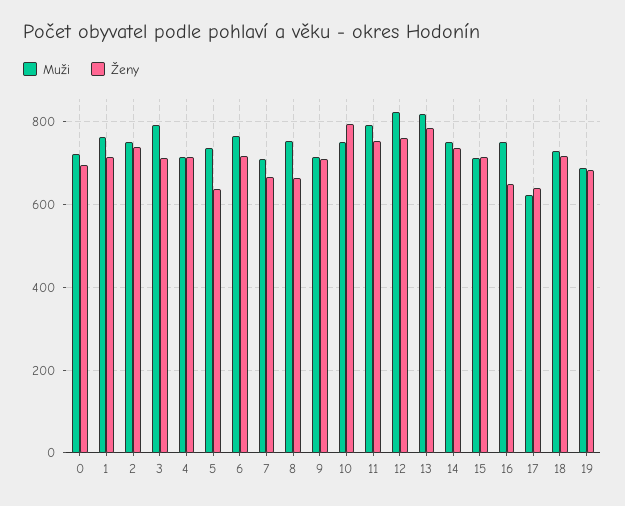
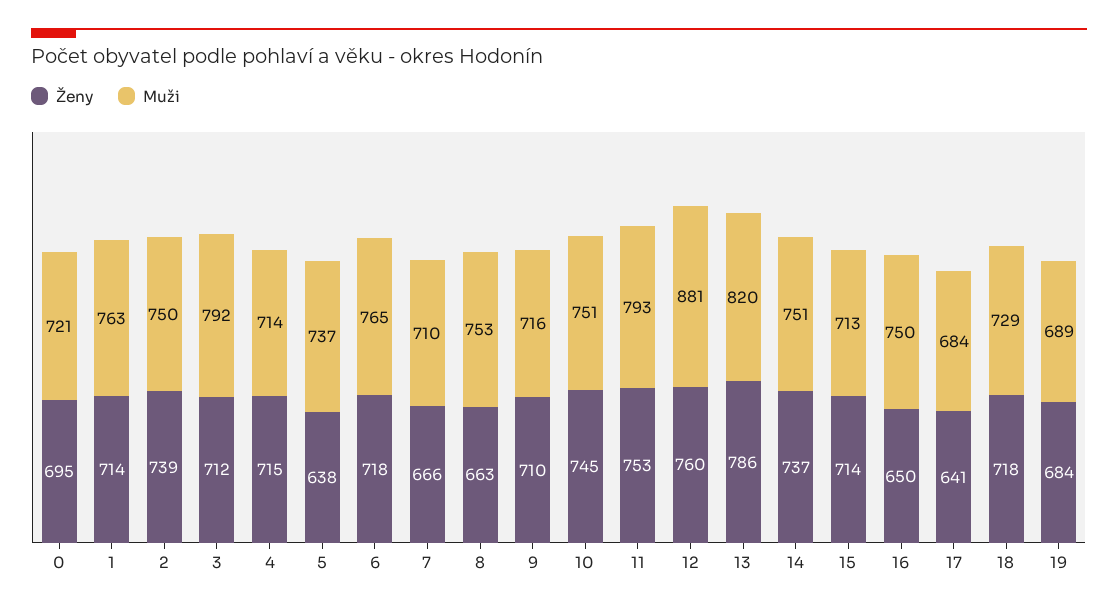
Ženy, 10: 800 -> 745
Muži, 12: 820 -> 881
Muži, 17: 620 -> 684

